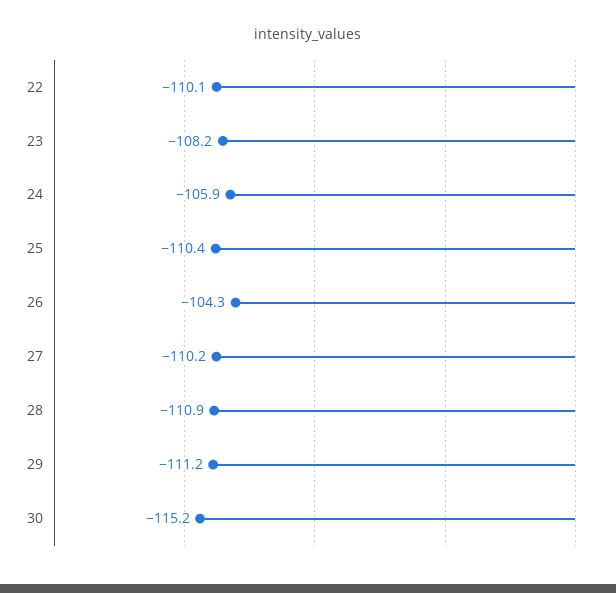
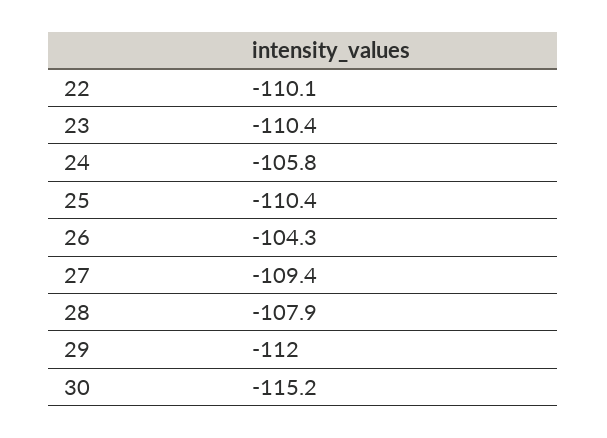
23: -108.2 -> -110.4
24: -105.9 -> -105.8
27: -110.2 -> -109.4
28: -110.9 -> -107.9
29: -111.2 -> -112

